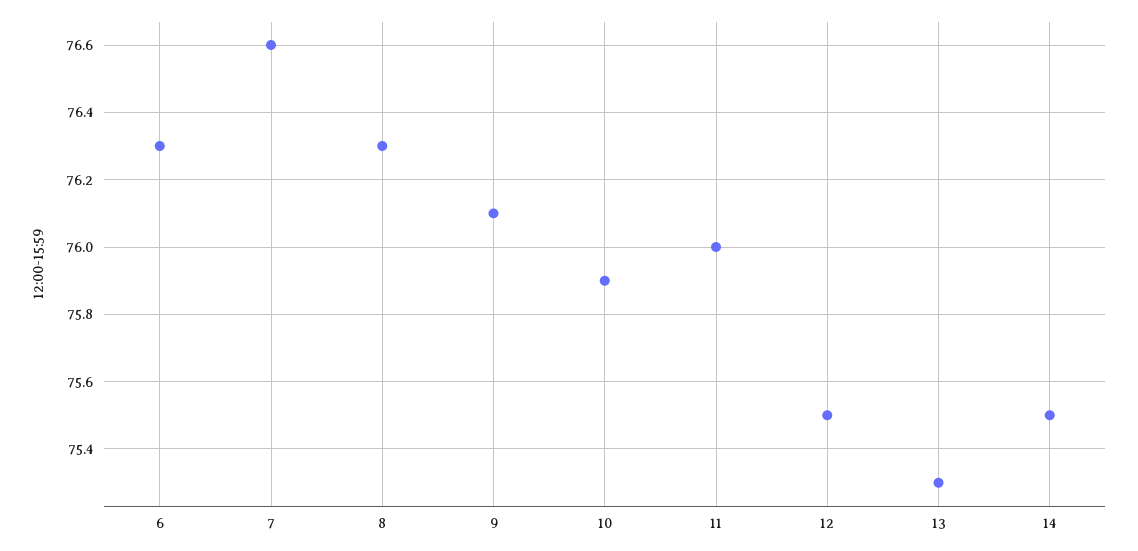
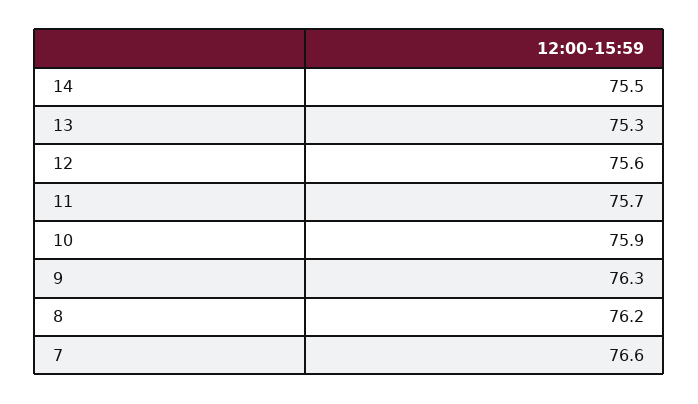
6: 76.3 -> none
8: 76.3 -> 76.2
9: 76.1 -> 76.3
11: 76 -> 75.7
12: 75.5 -> 75.6

